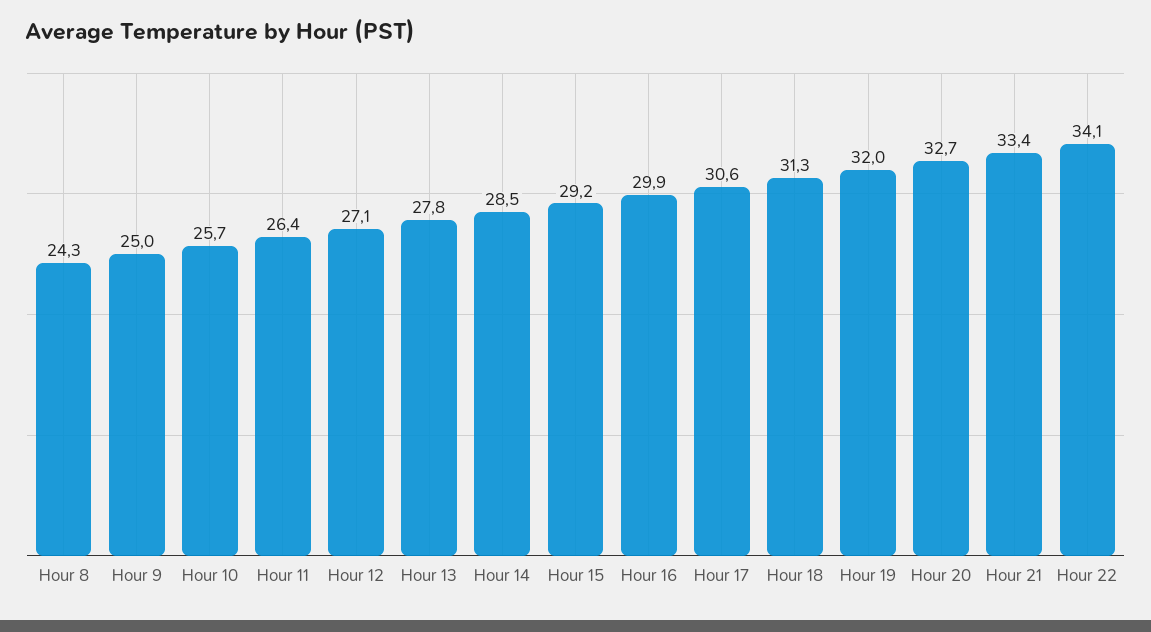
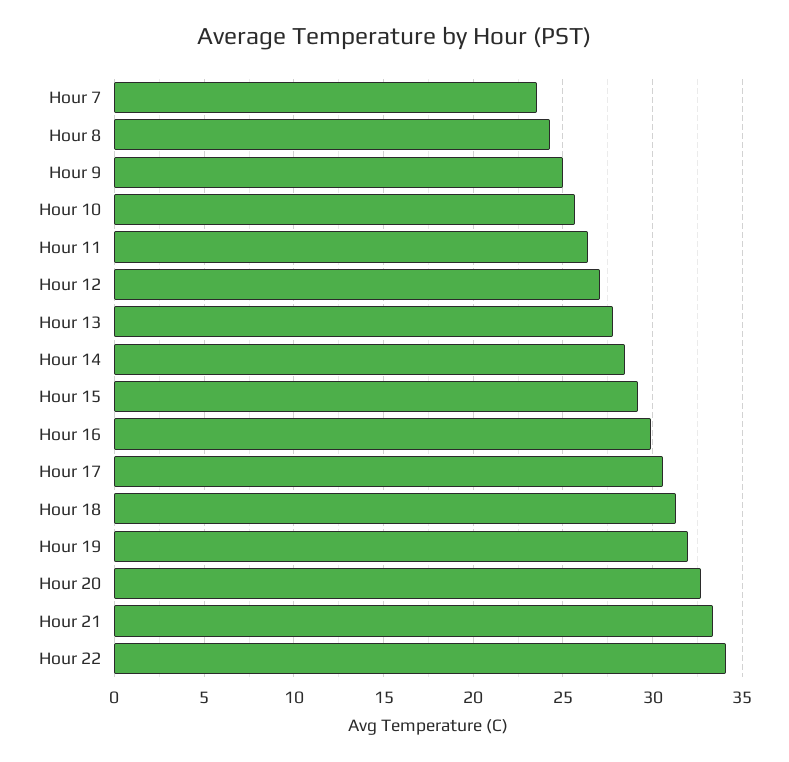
Hour 7: none -> 23.5

